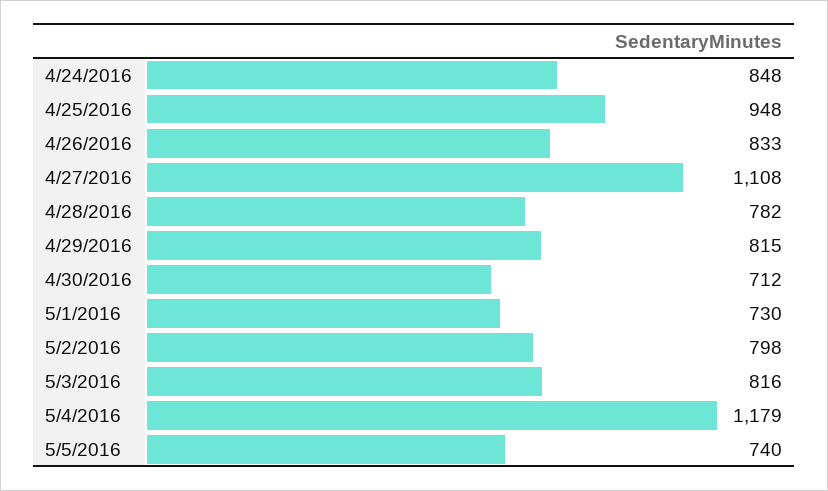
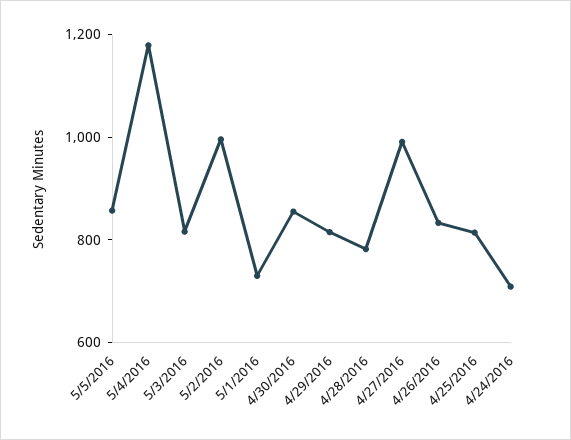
4/24/2016: 848 -> 700
4/25/2016: 948 -> 800
4/27/2016: 1108 -> 1000
4/30/2016: 712 -> 850
5/2/2016: 798 -> 1000
5/5/2016: 740 -> 850

